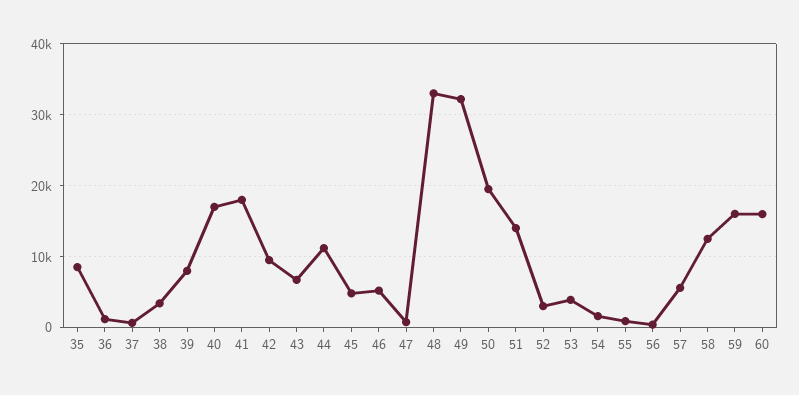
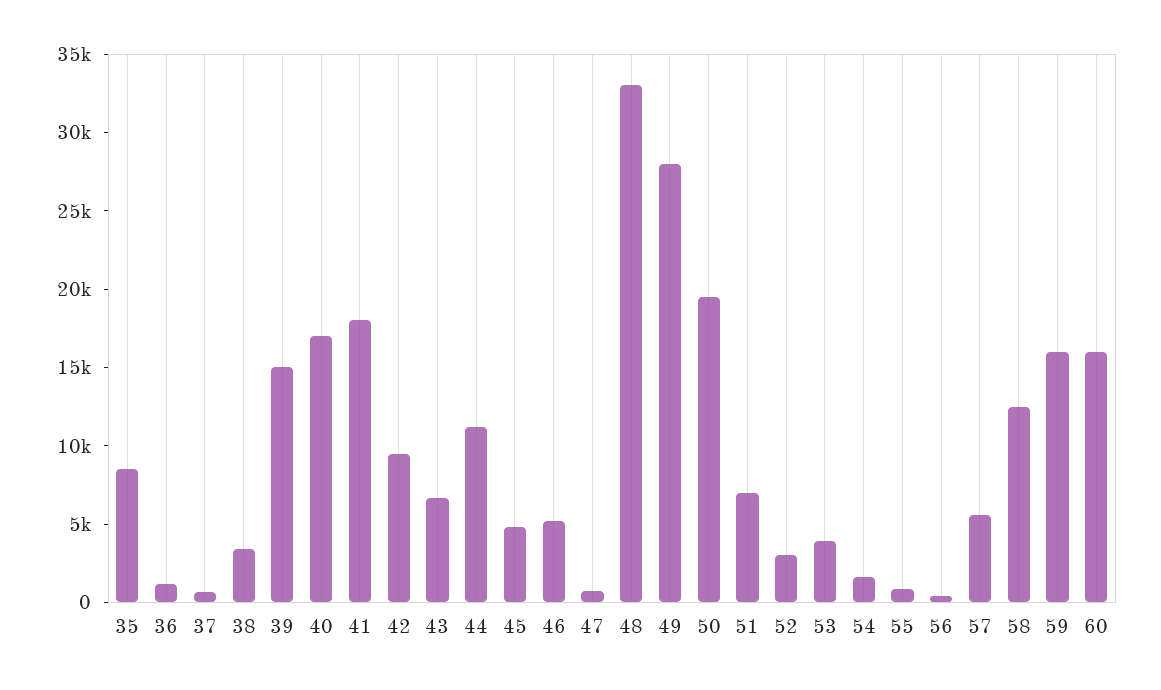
39: 8000 -> 15000
49: 32000 -> 28000
51: 14000 -> 7000

